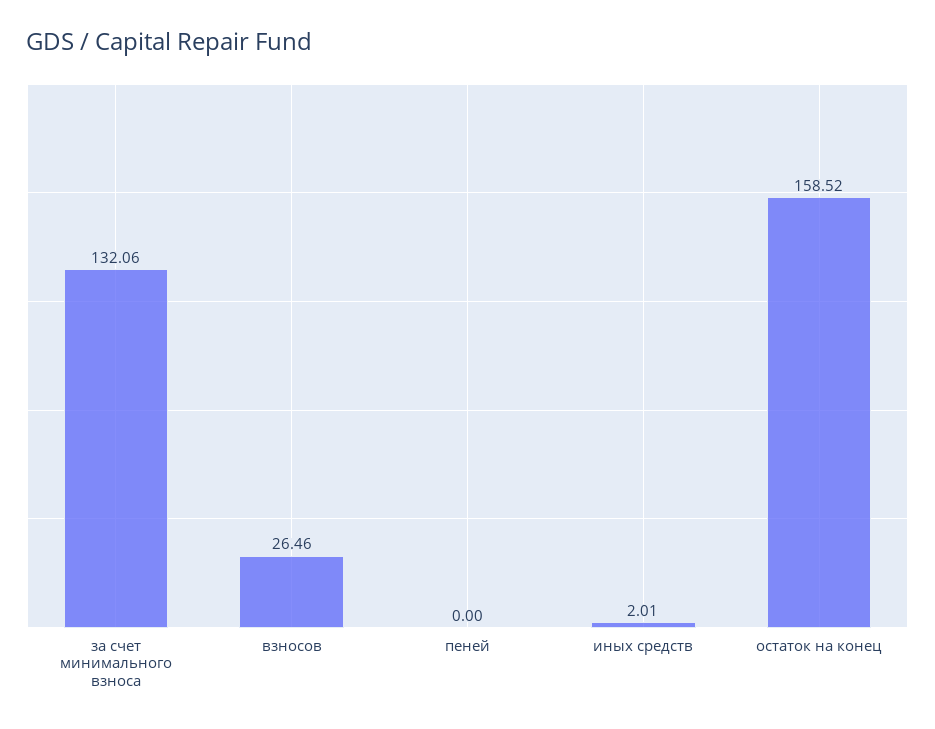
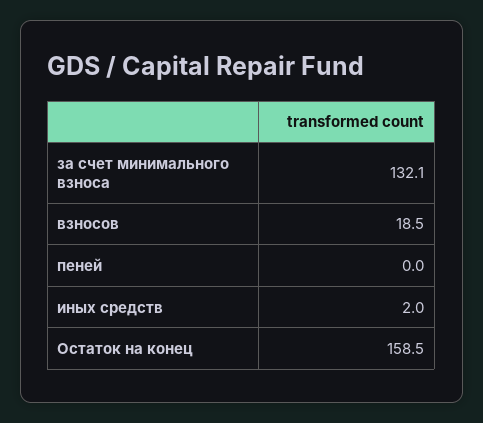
взносов: 26.46 -> 18.5

